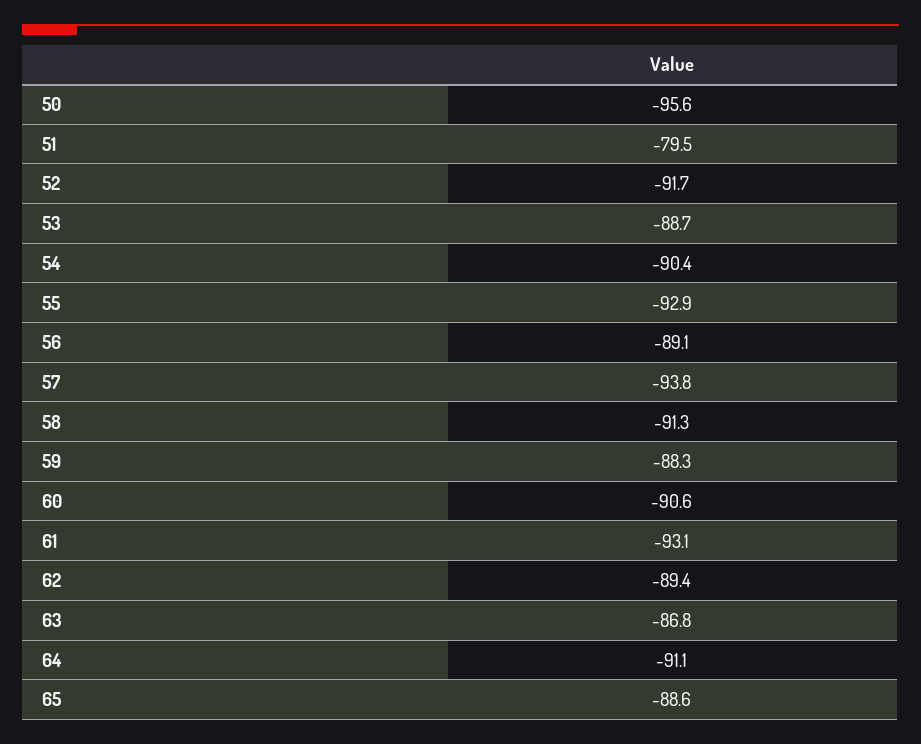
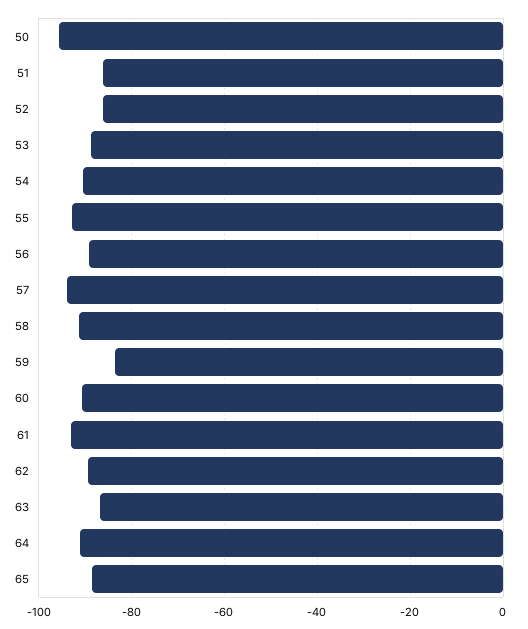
51: -79.5 -> -86
52: -91.7 -> -86
59: -88.3 -> -84

